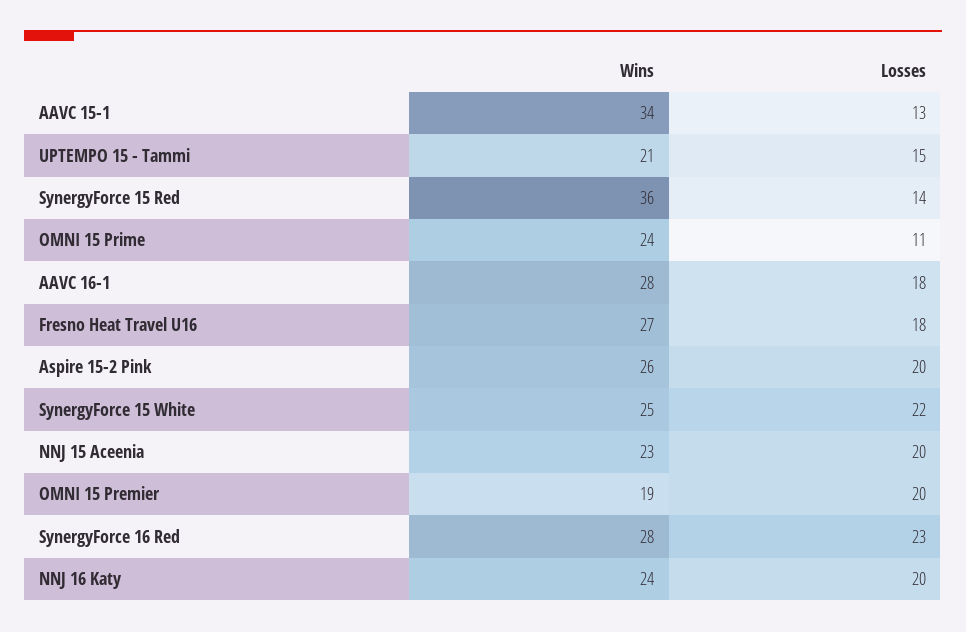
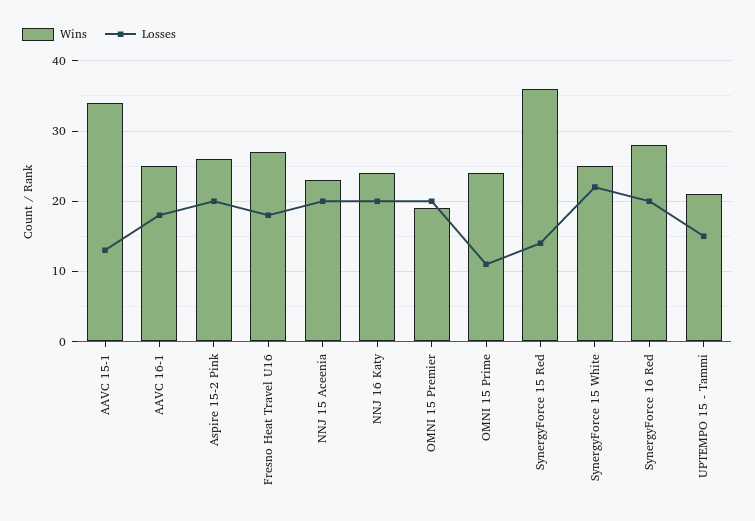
Wins, AAVC 16-1: 28 -> 25
Losses, SynergyForce 16 Red: 23 -> 20

